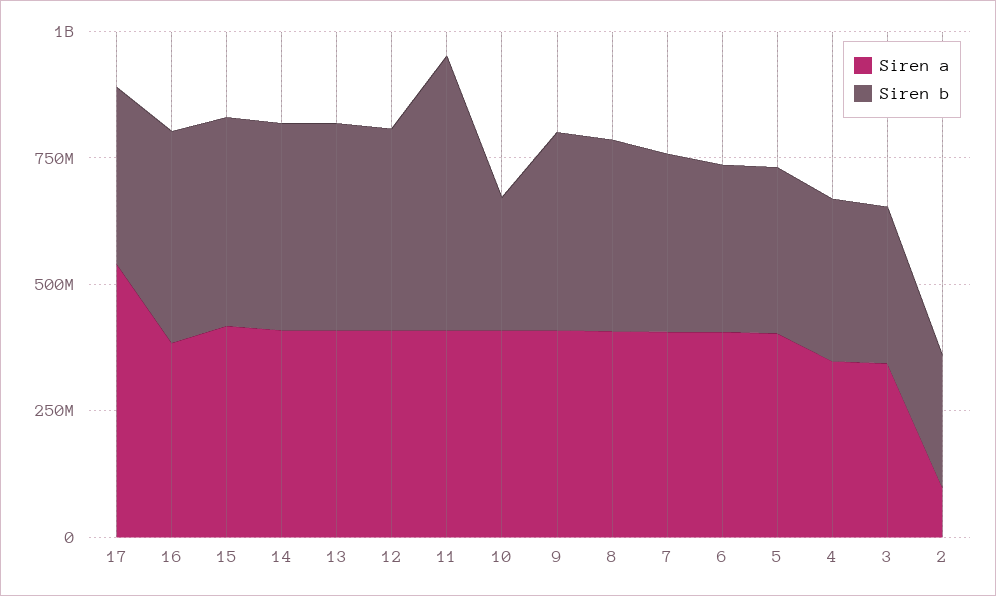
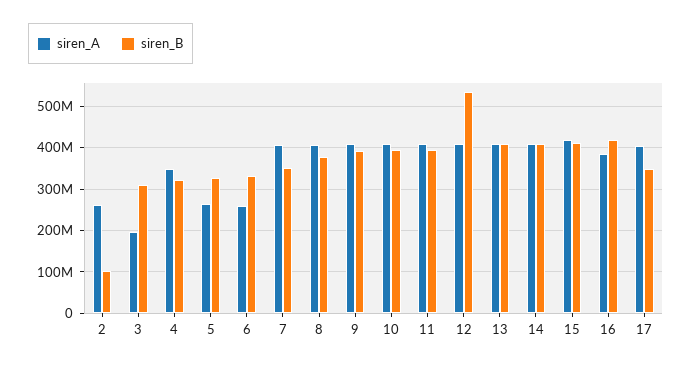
Siren a, 17: 550000000 -> 400000000
Siren b, 12: 400000000 -> 540000000
Siren b, 11: 550000000 -> 400000000
Siren b, 10: 250000000 -> 400000000
Siren a, 6: 400000000 -> 260000000
Siren a, 5: 400000000 -> 260000000
Siren a, 3: 350000000 -> 200000000
Siren a, 2: 100000000 -> 260000000
Siren b, 2: 250000000 -> 100000000

